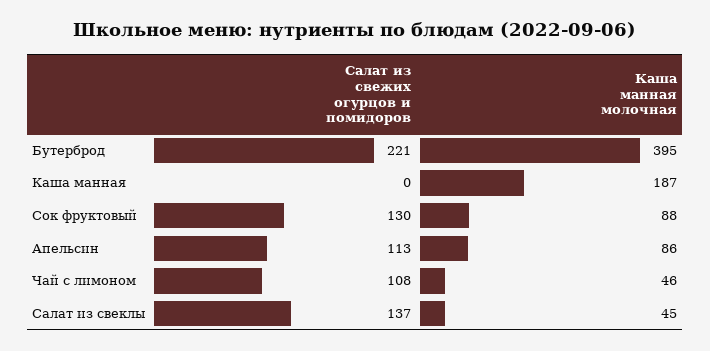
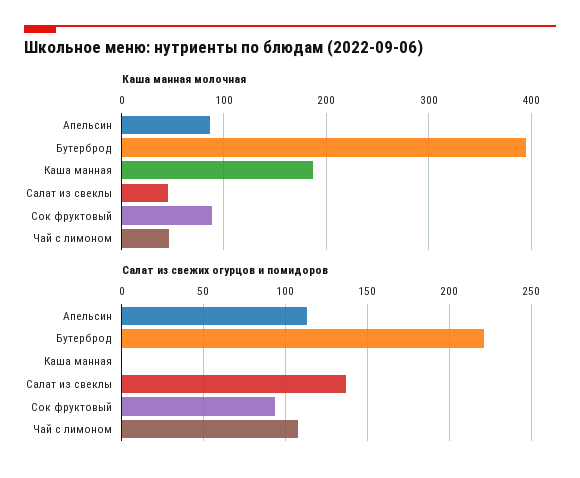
Салат из свежих огурцов и помидоров, Сок фруктовый: 130 -> 95

